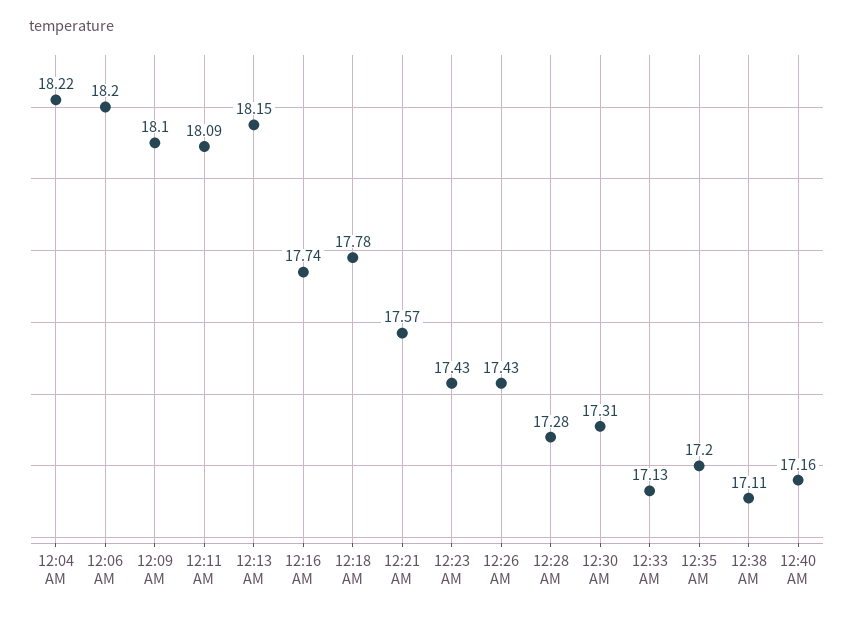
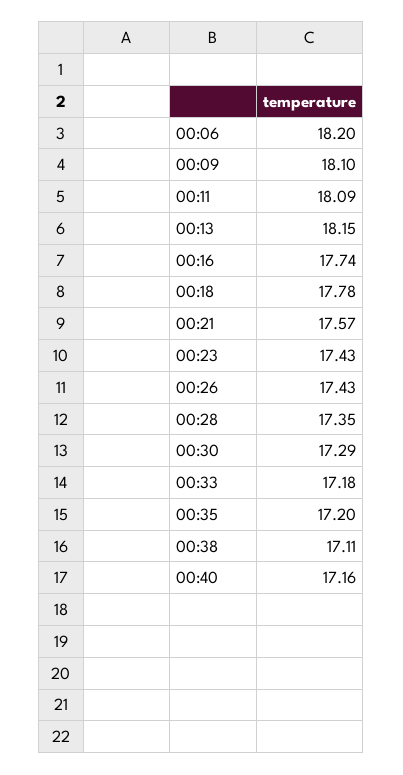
12:04 AM: 18.22 -> none
12:28 AM: 17.28 -> 17.35
12:30 AM: 17.31 -> 17.29
12:33 AM: 17.13 -> 17.18

